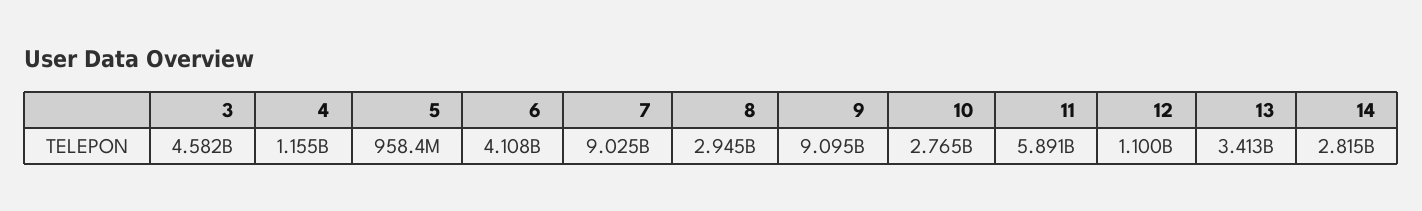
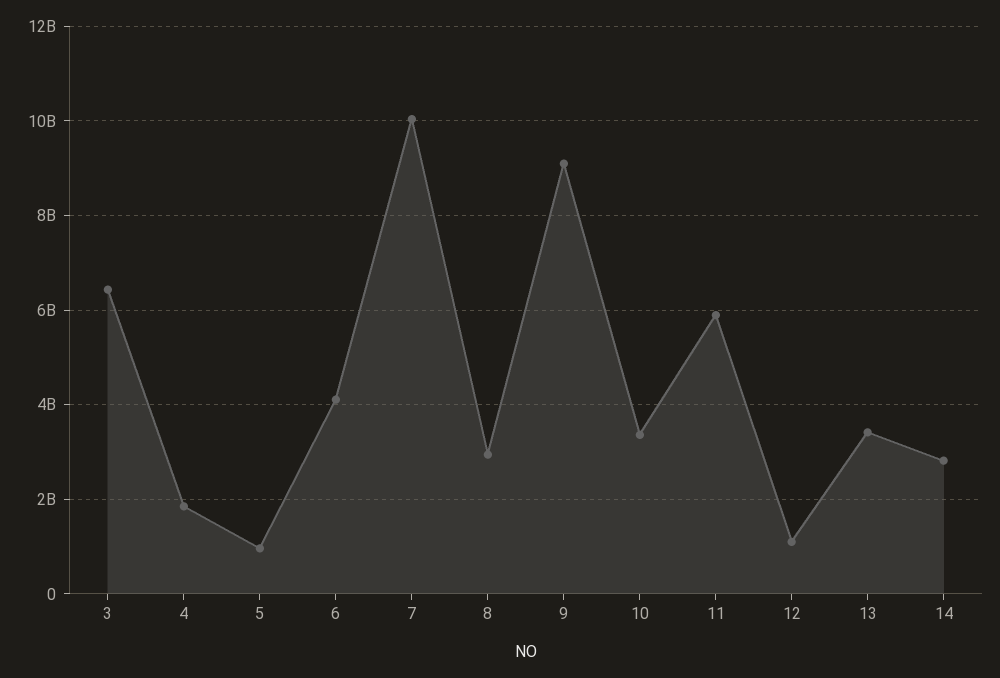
3: 4582000000 -> 6400000000
4: 1155000000 -> 1800000000
7: 9025000000 -> 10000000000
10: 2765000000 -> 3400000000

